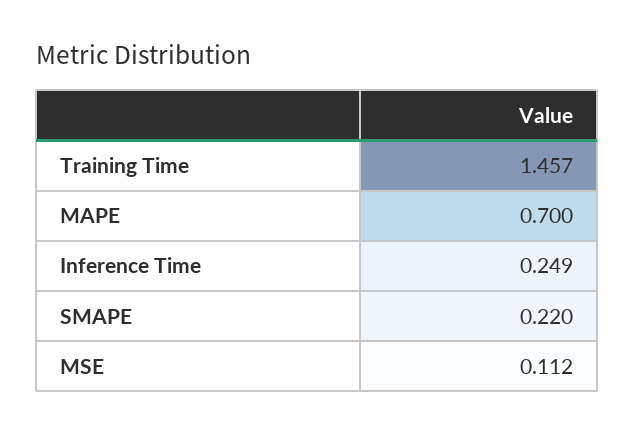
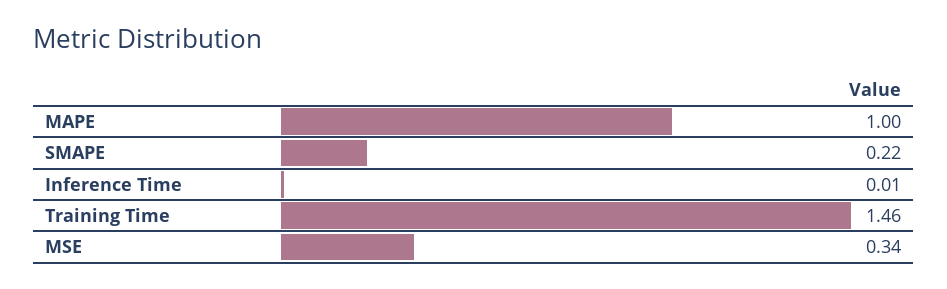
MAPE: 0.7 -> 1
Inference Time: 0.249 -> 0.01
MSE: 0.112 -> 0.34

